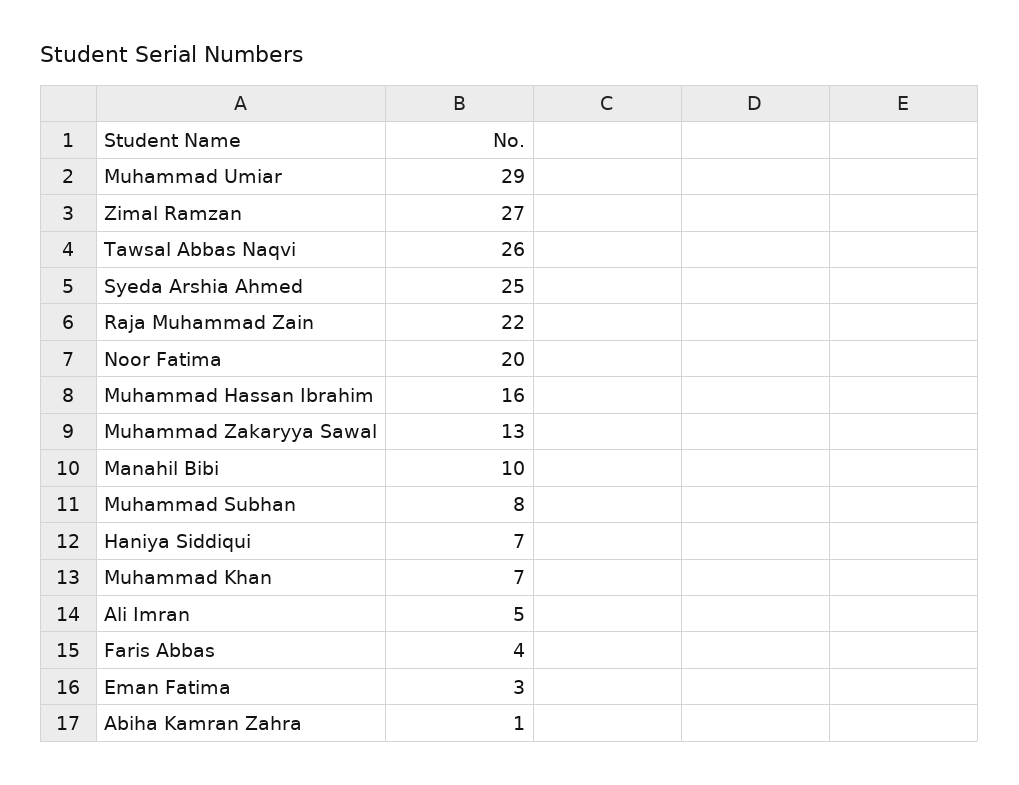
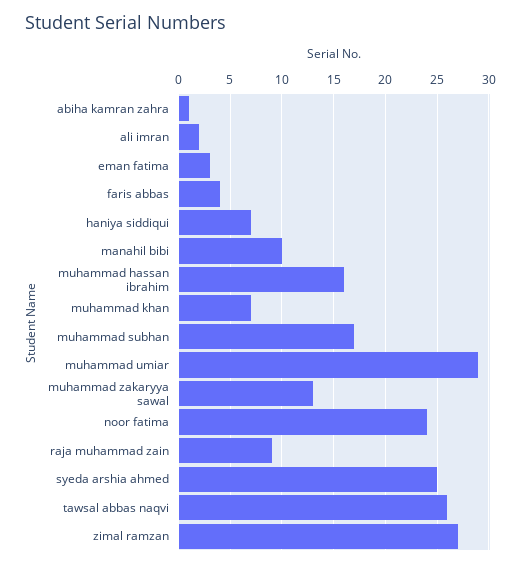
Raja Muhammad Zain: 22 -> 9
Noor Fatima: 20 -> 24
Muhammad Subhan: 8 -> 17
Ali Imran: 5 -> 2

